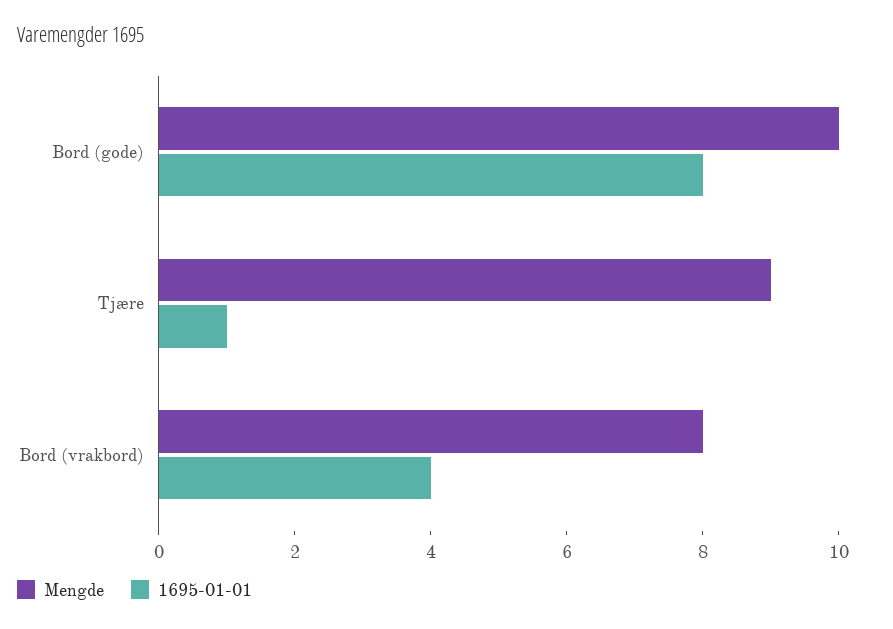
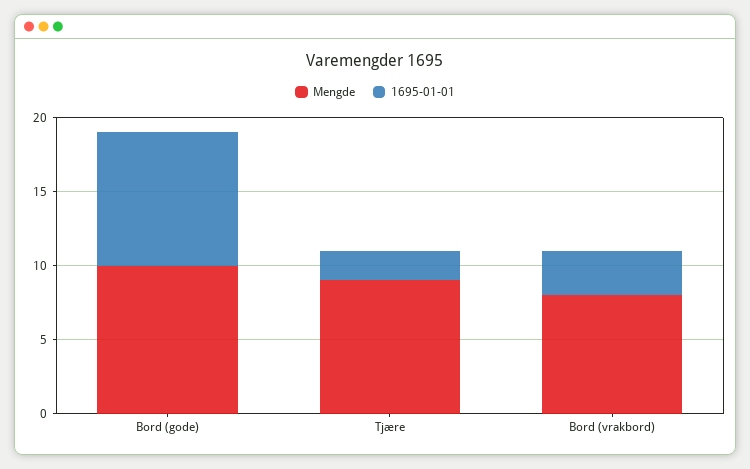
1695-01-01, Bord (gode): 8 -> 9
1695-01-01, Tjære: 1 -> 2
1695-01-01, Bord (vrakbord): 4 -> 3

